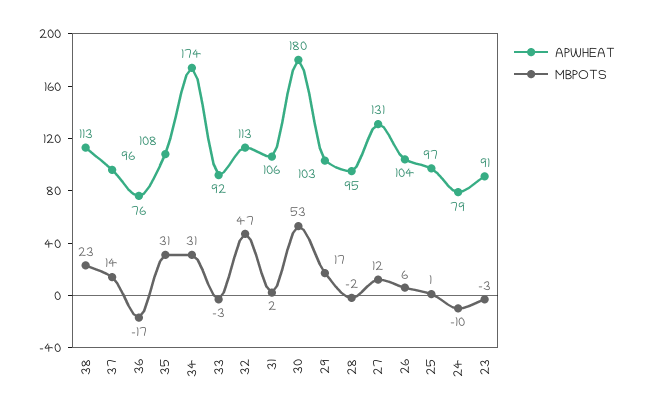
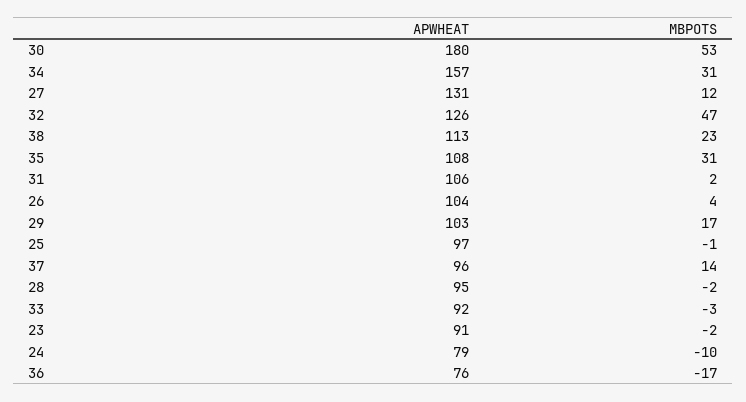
APWHEAT, 34: 174 -> 157
APWHEAT, 32: 113 -> 126
MBPOTS, 26: 6 -> 4
MBPOTS, 25: 1 -> -1
MBPOTS, 23: -3 -> -2

